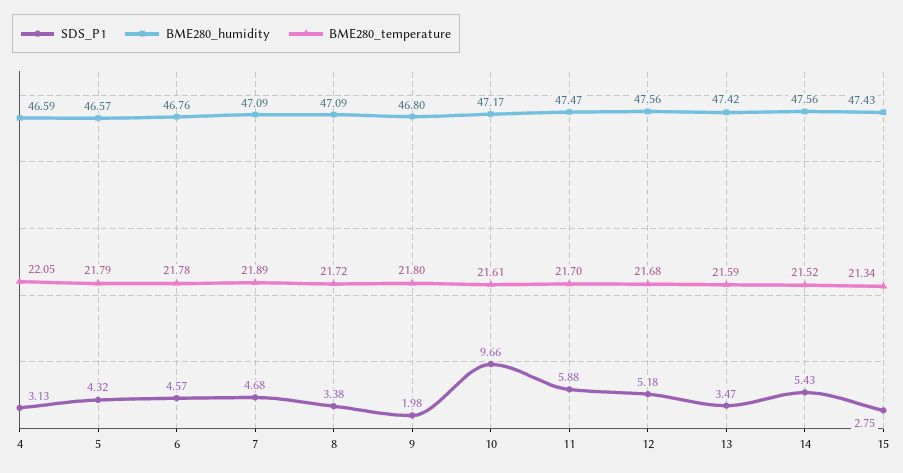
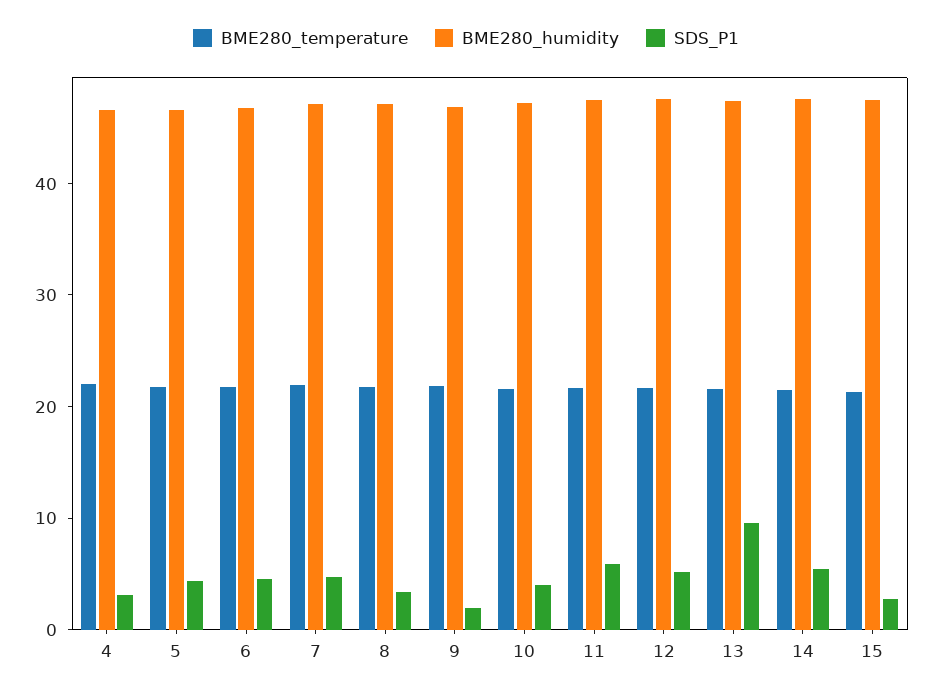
SDS_P1, 10: 9.66 -> 4
SDS_P1, 13: 3.47 -> 10

